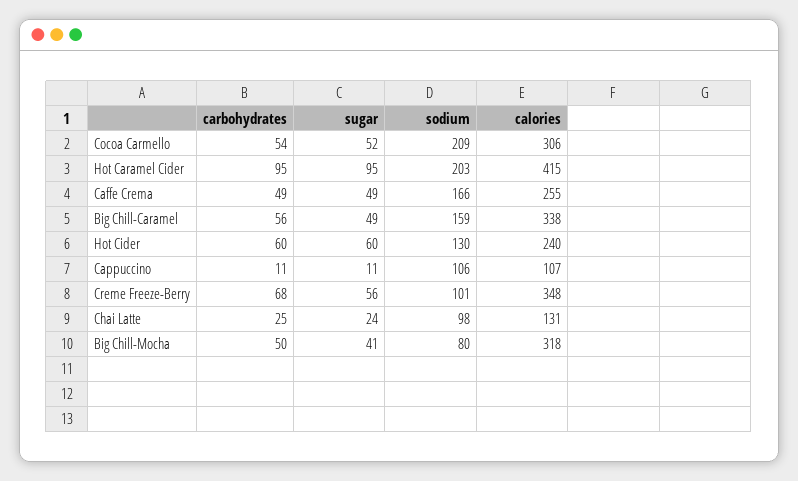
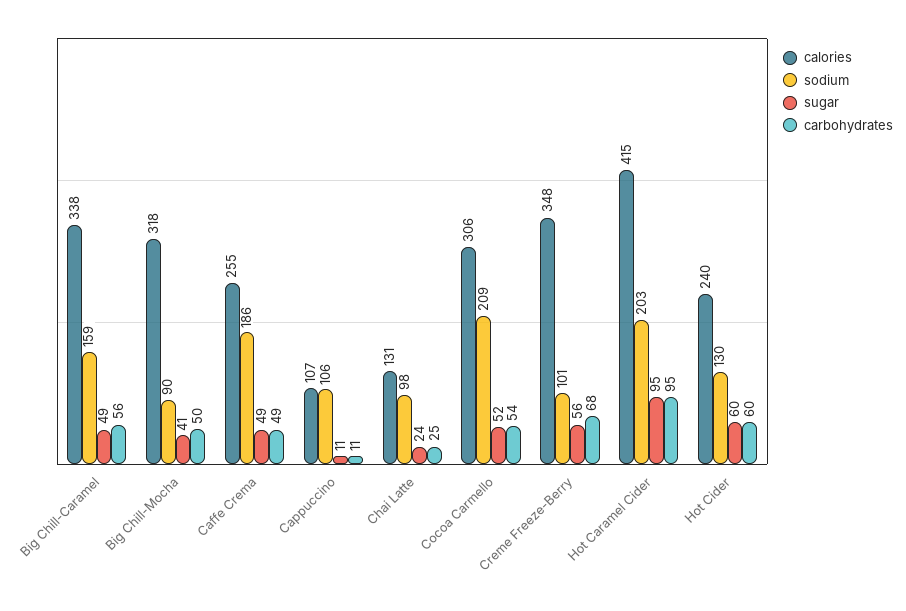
sodium, Caffe Crema: 166 -> 186
sodium, Big Chill-Mocha: 80 -> 90

